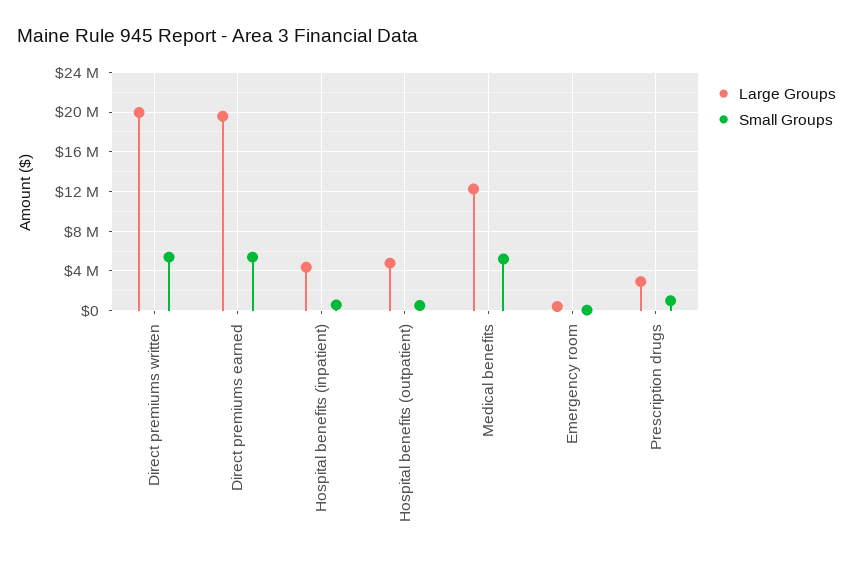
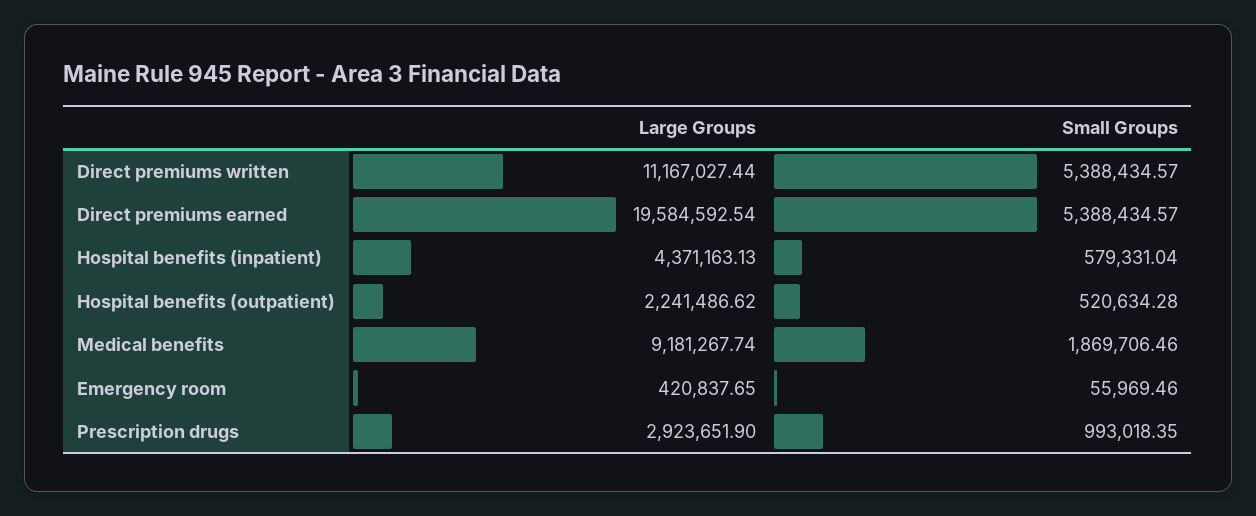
Large Groups, Direct premiums written: 20000000 -> 11167027.44
Large Groups, Hospital benefits (outpatient): 5000000 -> 2241486.62
Large Groups, Medical benefits: 12000000 -> 9181267.74
Small Groups, Medical benefits: 5000000 -> 1869706.46

